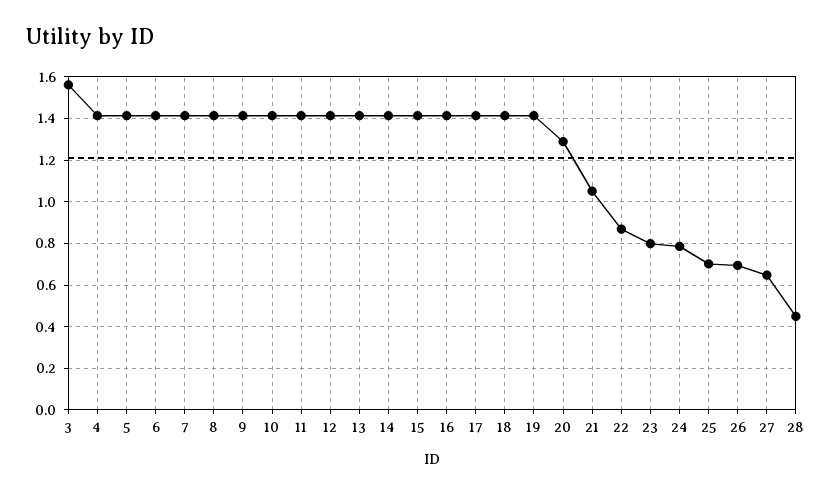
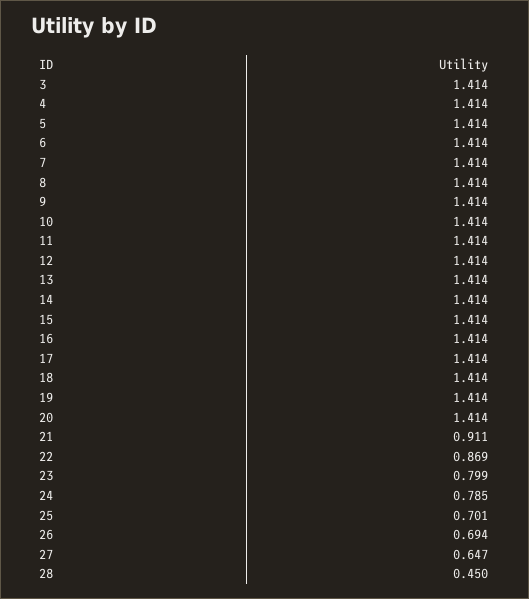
3: 1.55 -> 1.414
20: 1.3 -> 1.414
21: 1.05 -> 0.911

